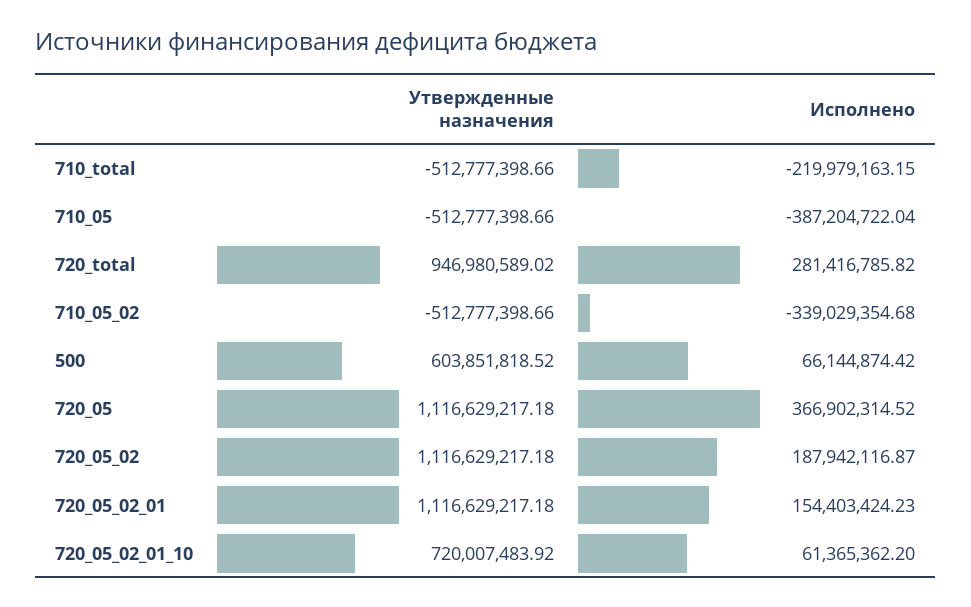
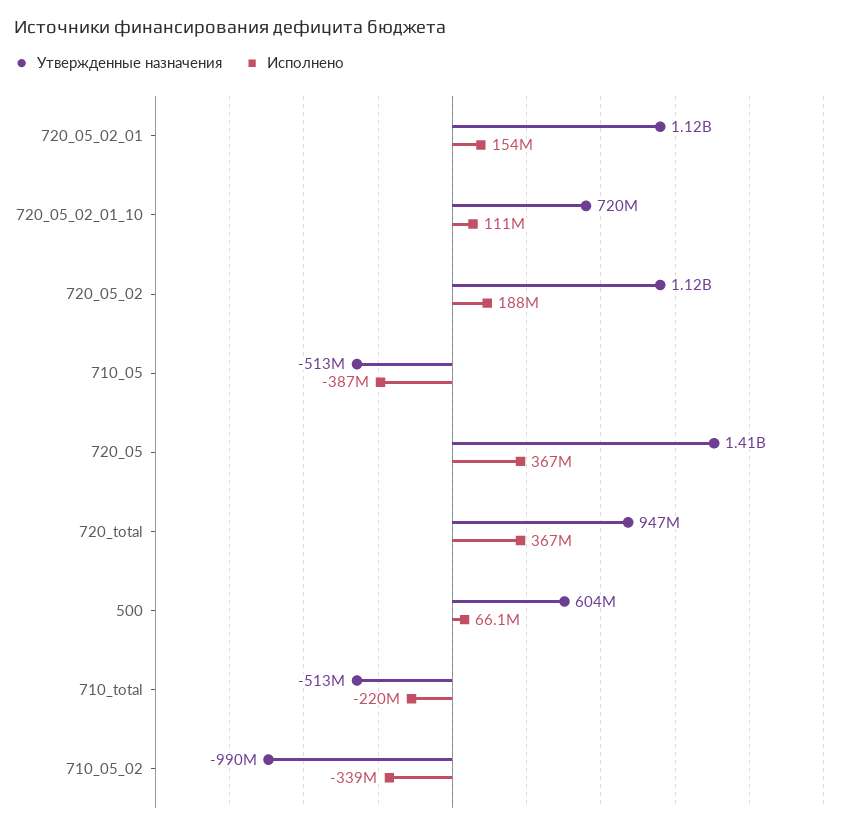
Исполнено, 720_total: 281416785.82 -> 367000000
Утвержденные назначения, 710_05_02: -512777398.66 -> -990000000
Утвержденные назначения, 720_05: 1116629217.18 -> 1410000000
Исполнено, 720_05_02_01_10: 61365362.2 -> 111000000

